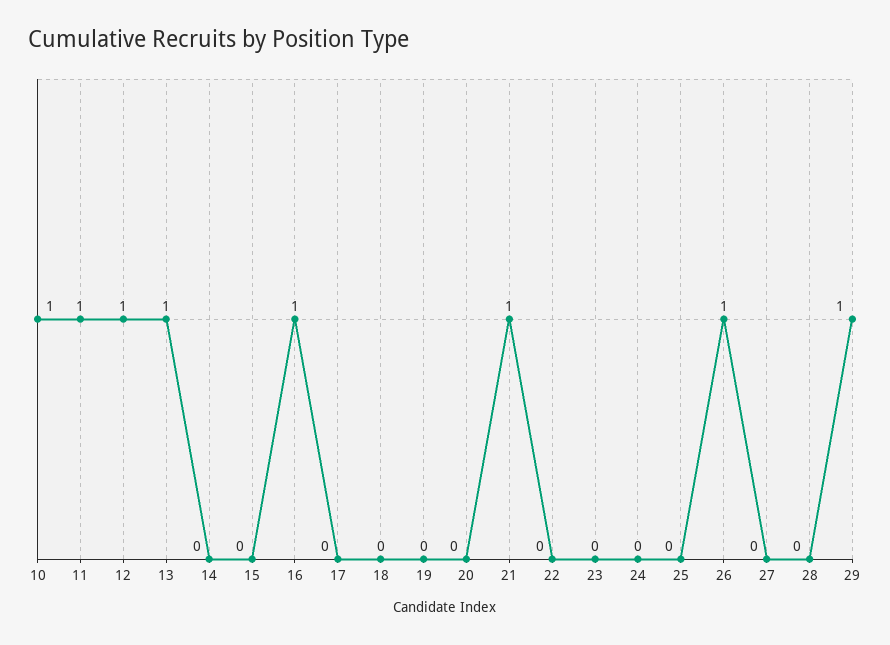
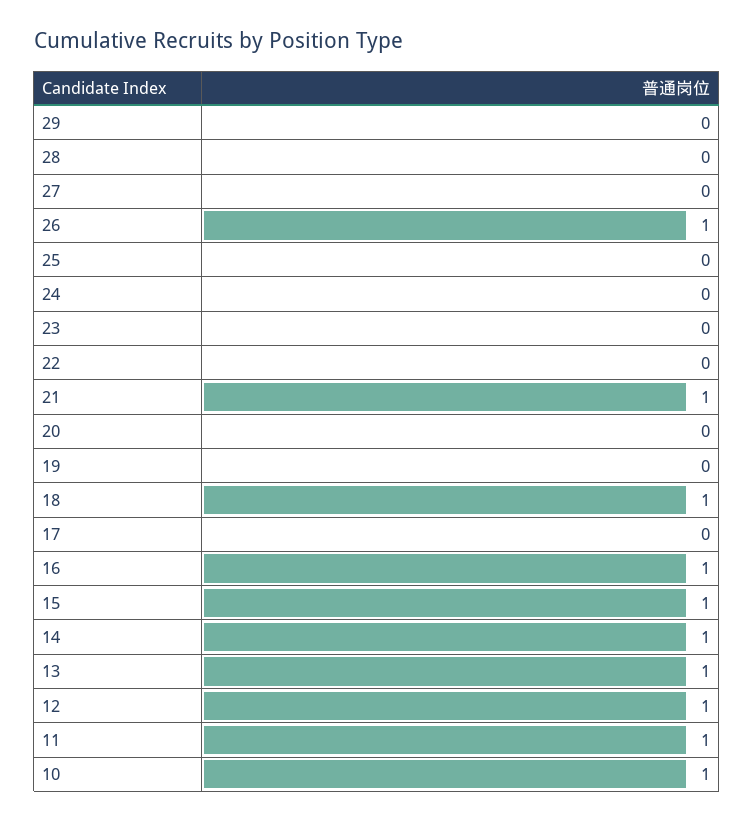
14: 0 -> 1
15: 0 -> 1
18: 0 -> 1
29: 1 -> 0

